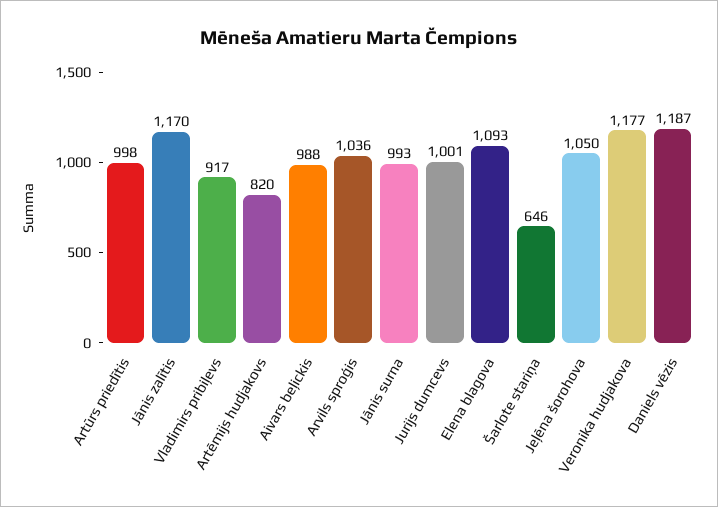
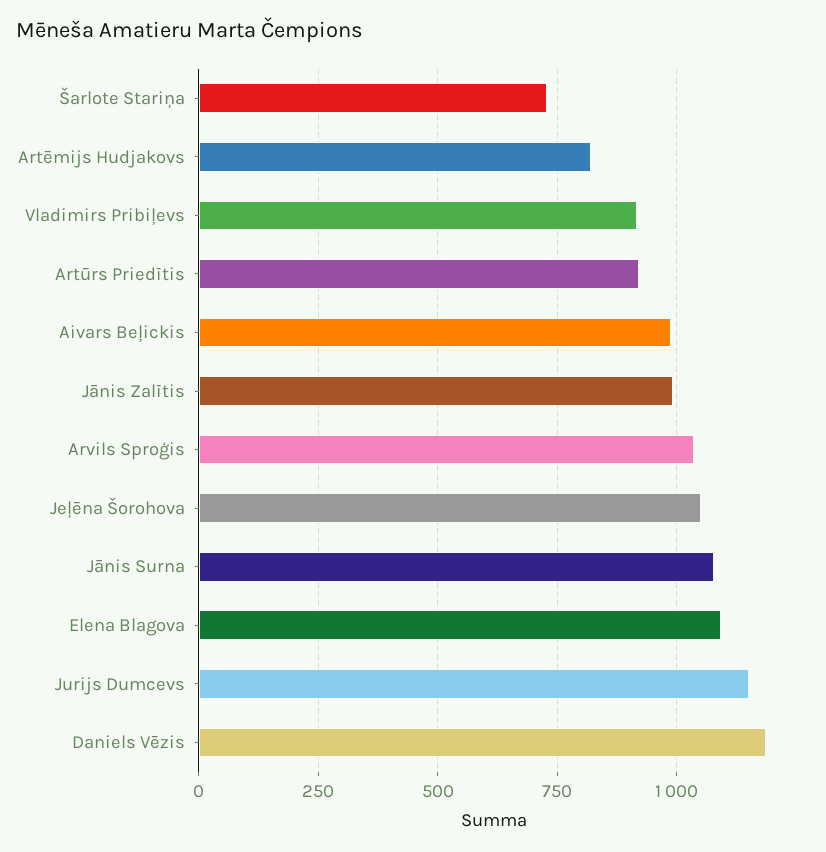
Artūrs priedītis: 998 -> 925
Jānis zalītis: 1170 -> 1000
Jānis surna: 993 -> 1075
Jurijs dumcevs: 1001 -> 1150
Šarlote stariņa: 646 -> 725
Veronika hudjakova: 1177 -> none

